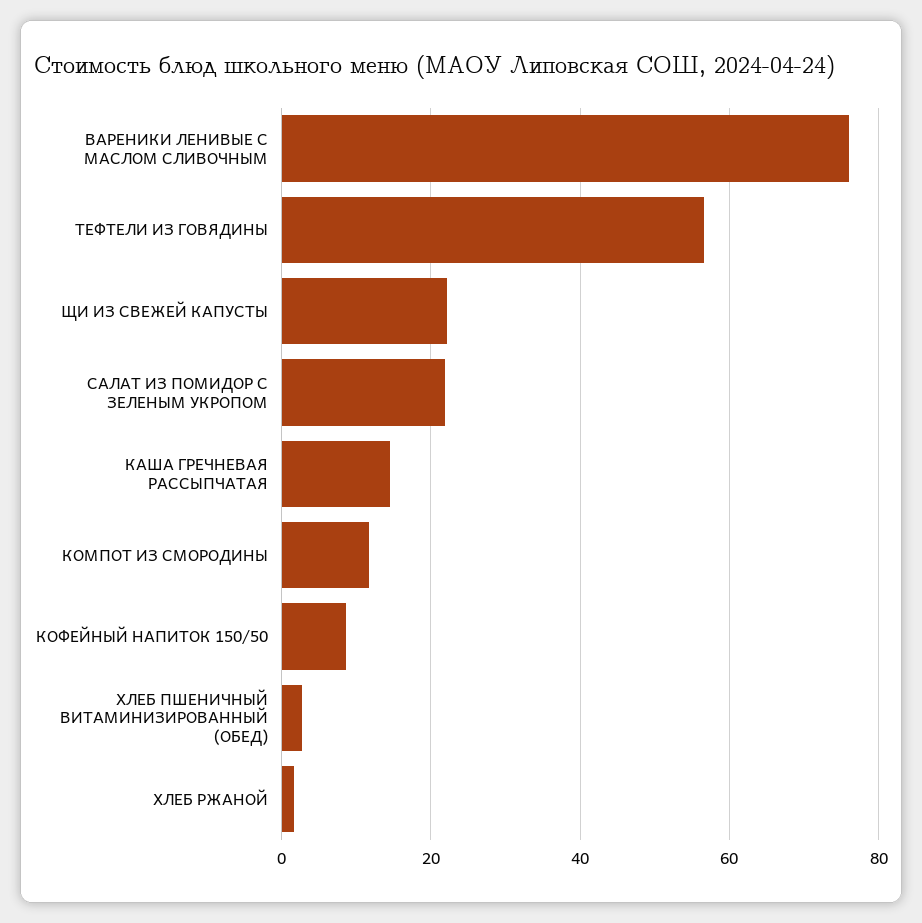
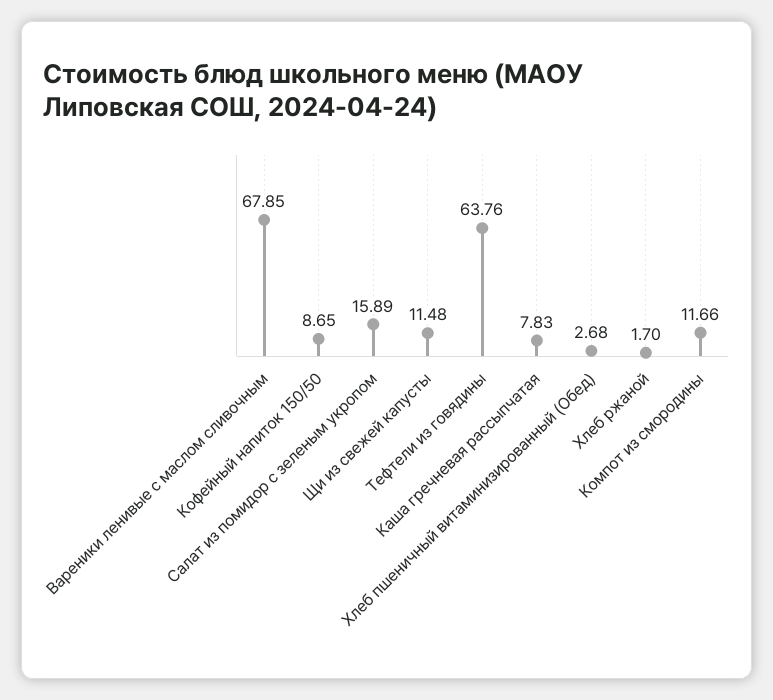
ВАРЕНИКИ ЛЕНИВЫЕ С МАСЛОМ СЛИВОЧНЫМ: 76 -> 67.85
ТЕФТЕЛИ ИЗ ГОВЯДИНЫ: 56 -> 63.76
ЩИ ИЗ СВЕЖЕЙ КАПУСТЫ: 22 -> 11.48
САЛАТ ИЗ ПОМИДОР С ЗЕЛЕНЫМ УКРОПОМ: 22 -> 15.89
КАША ГРЕЧНЕВАЯ РАССЫПЧАТАЯ: 14 -> 7.83

